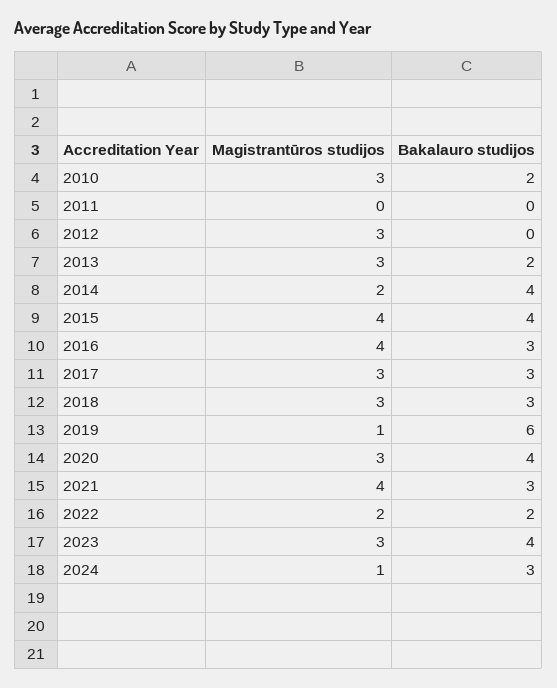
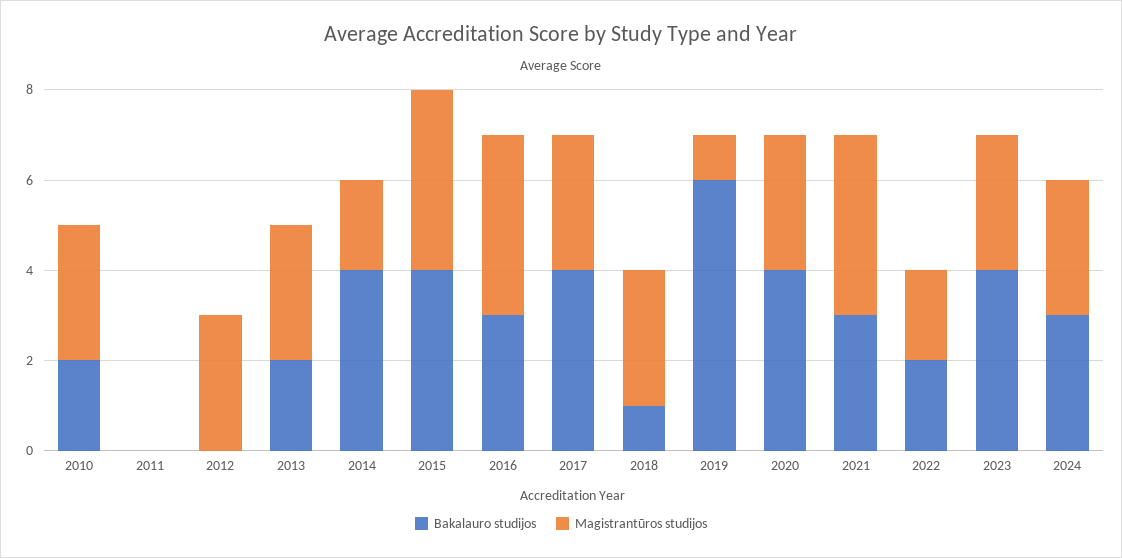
Bakalauro studijos, 2017: 3 -> 4
Bakalauro studijos, 2018: 3 -> 1
Magistrantūros studijos, 2024: 1 -> 3

